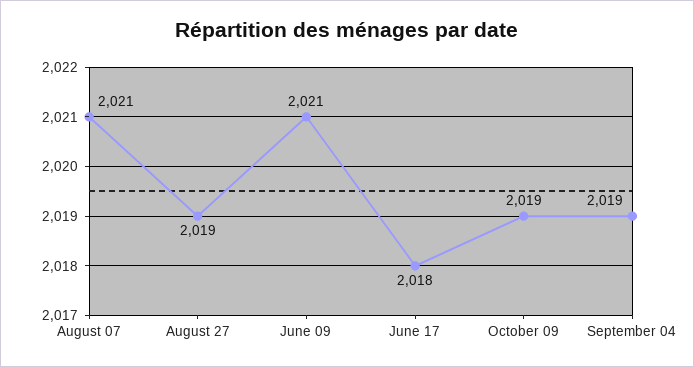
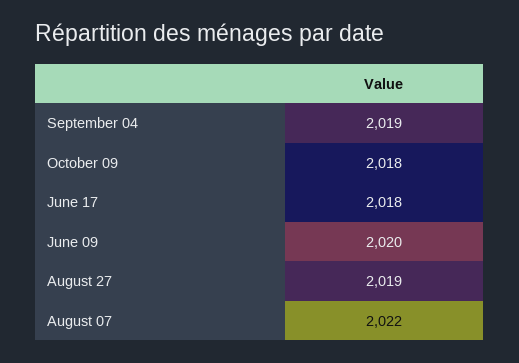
August 07: 2021 -> 2022
June 09: 2021 -> 2020
October 09: 2019 -> 2018

